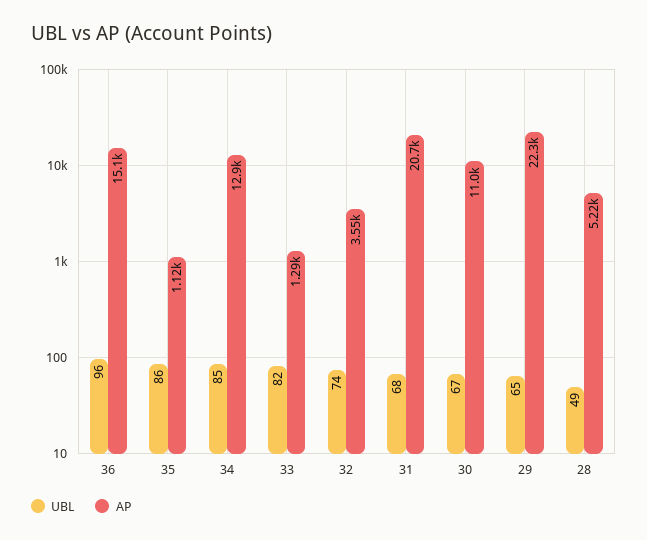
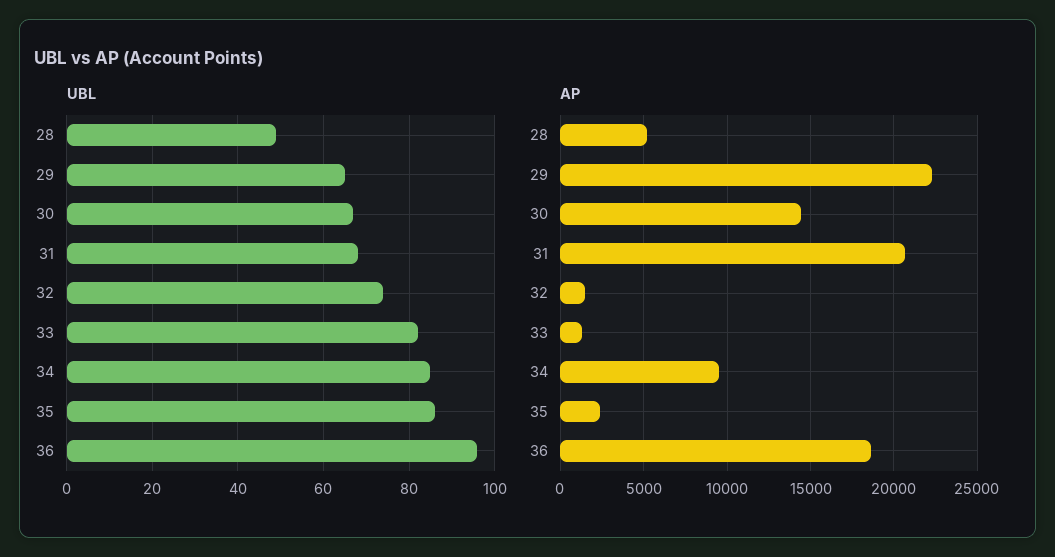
AP, 36: 15100 -> 18500
AP, 35: 1120 -> 2500
AP, 34: 12900 -> 9500
AP, 32: 3550 -> 1500
AP, 30: 11000 -> 14500

